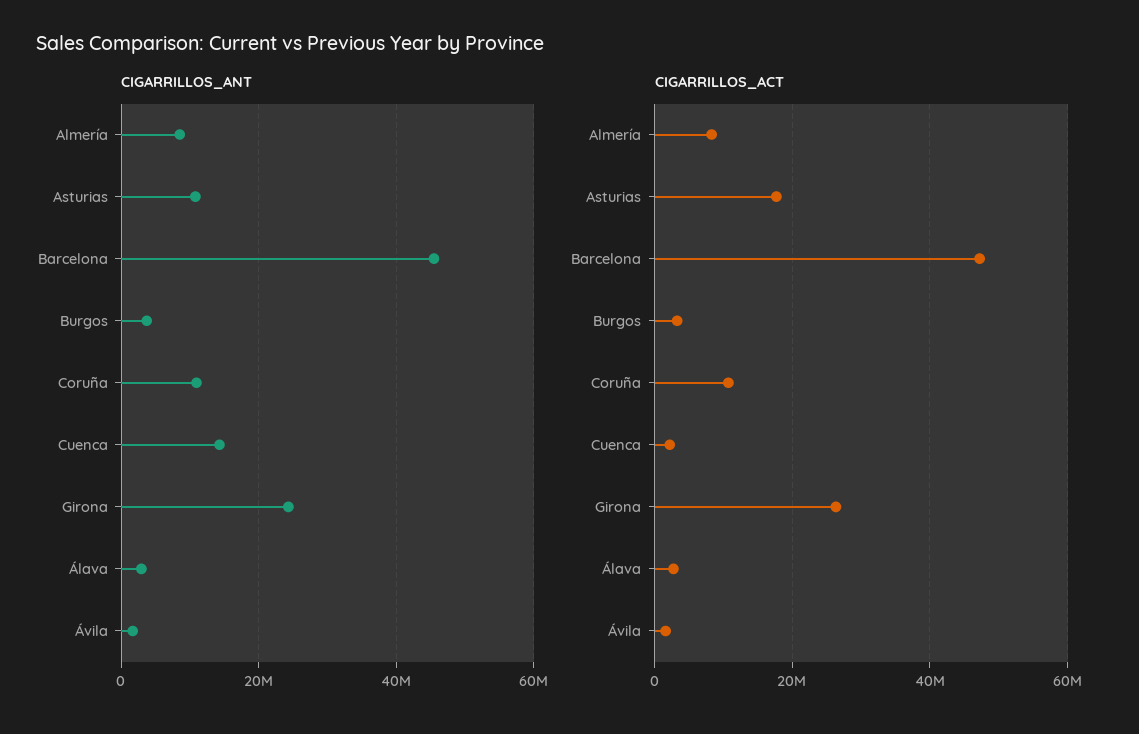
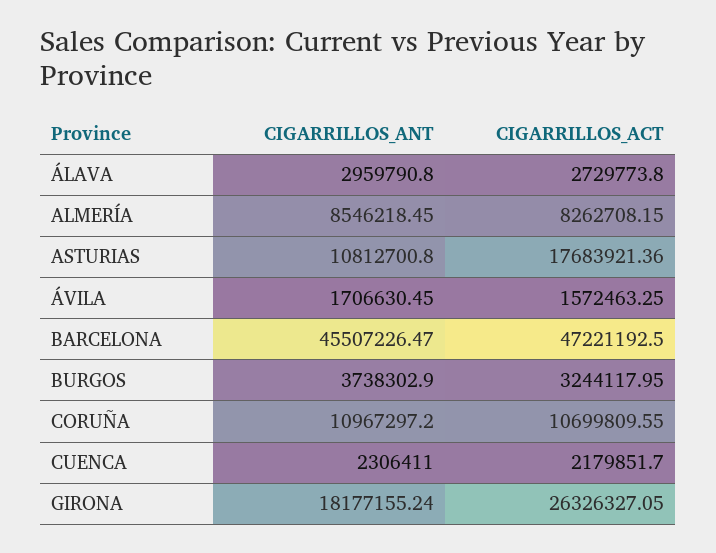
CIGARRILLOS_ANT, Cuenca: 14000000 -> 2306411
CIGARRILLOS_ANT, Girona: 24000000 -> 18177155.24

